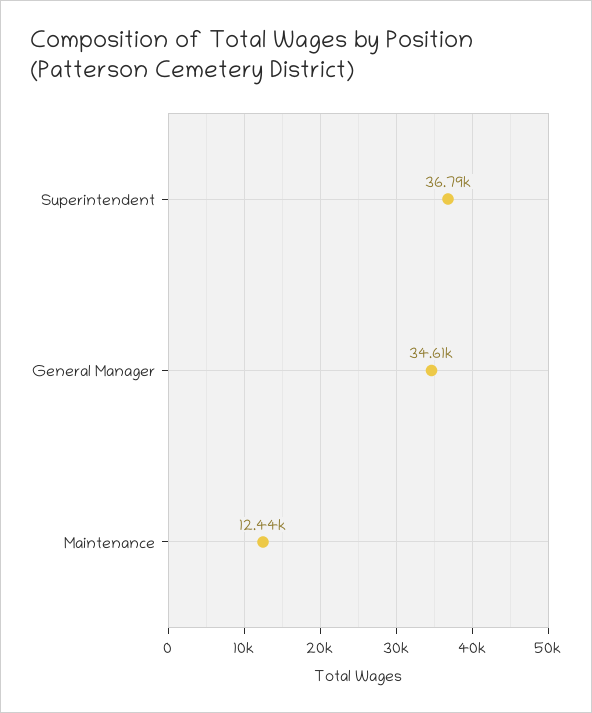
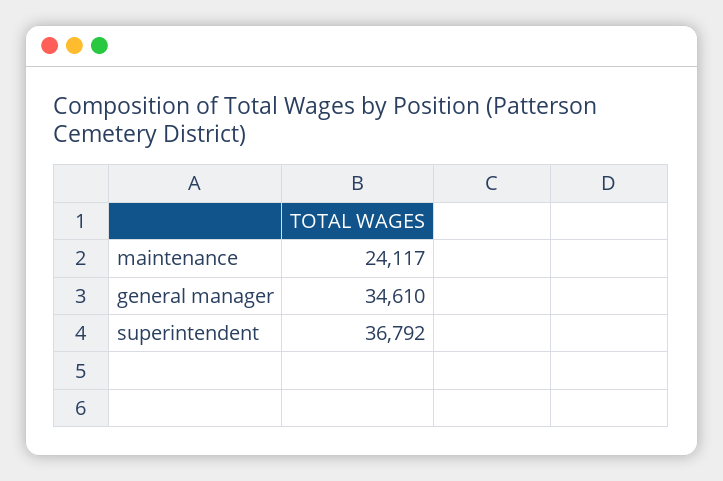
Maintenance: 12440 -> 24117

